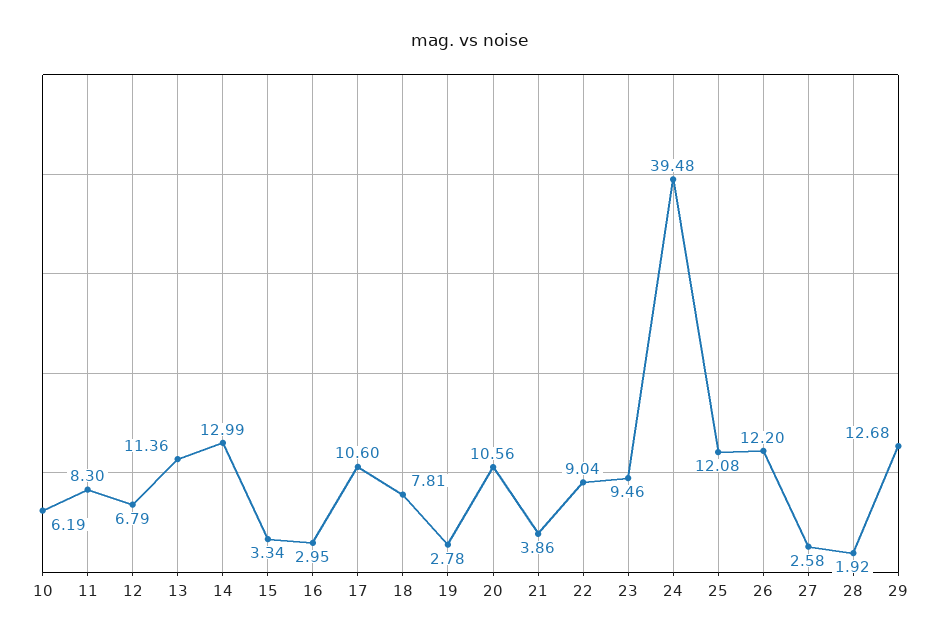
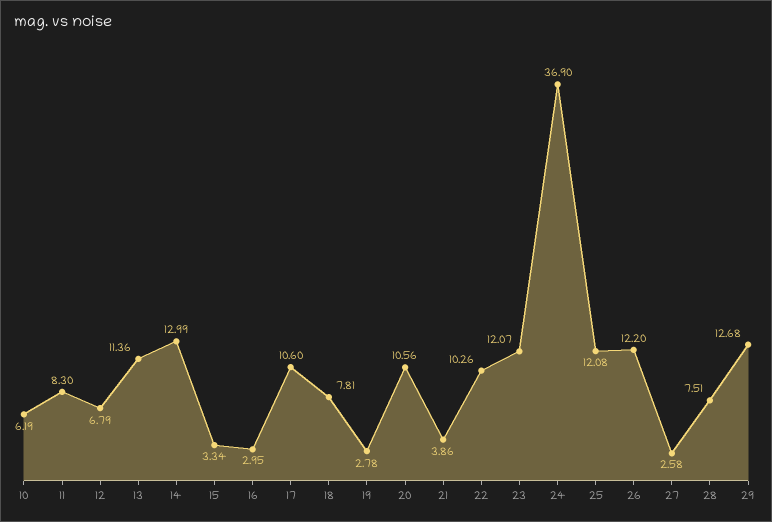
22: 9.04 -> 10.26
23: 9.46 -> 12.07
24: 39.48 -> 36.9
28: 1.92 -> 7.51

